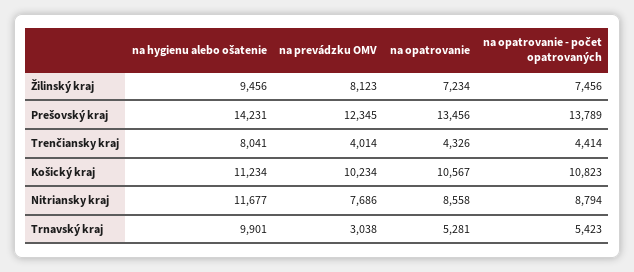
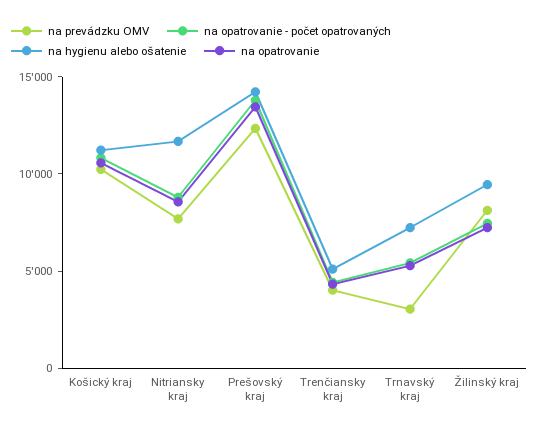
na hygienu alebo ošatenie, Trenčiansky kraj: 8041 -> 5000
na hygienu alebo ošatenie, Trnavský kraj: 9901 -> 7000

